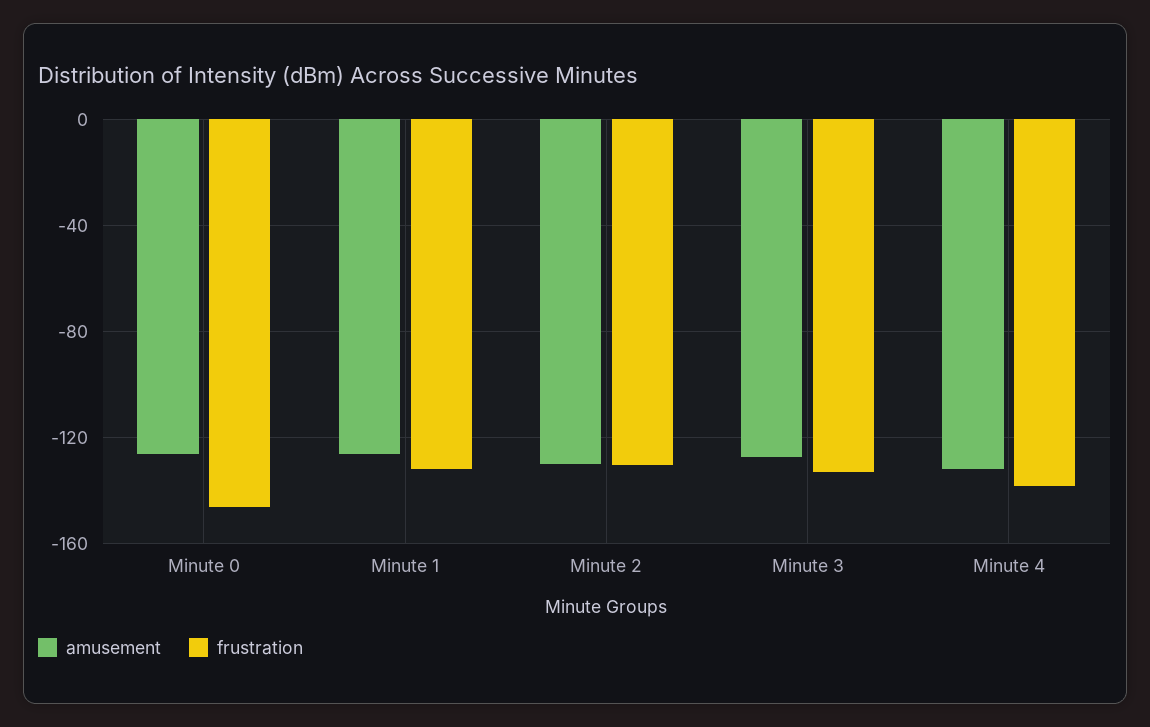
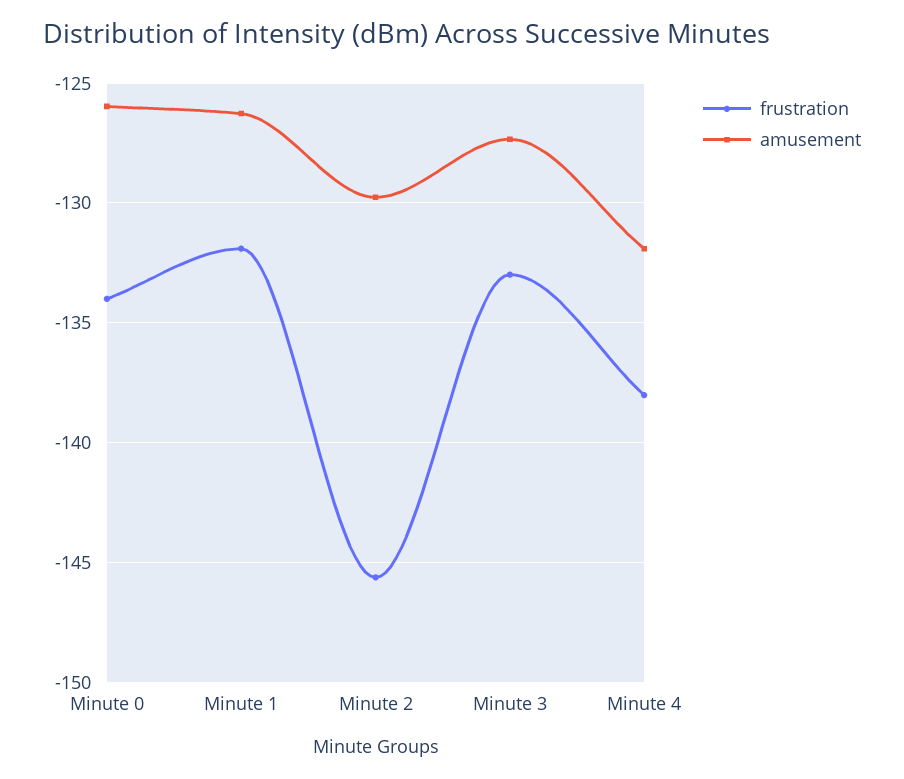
frustration, Minute 0: -145 -> -134
frustration, Minute 2: -130 -> -145.5

